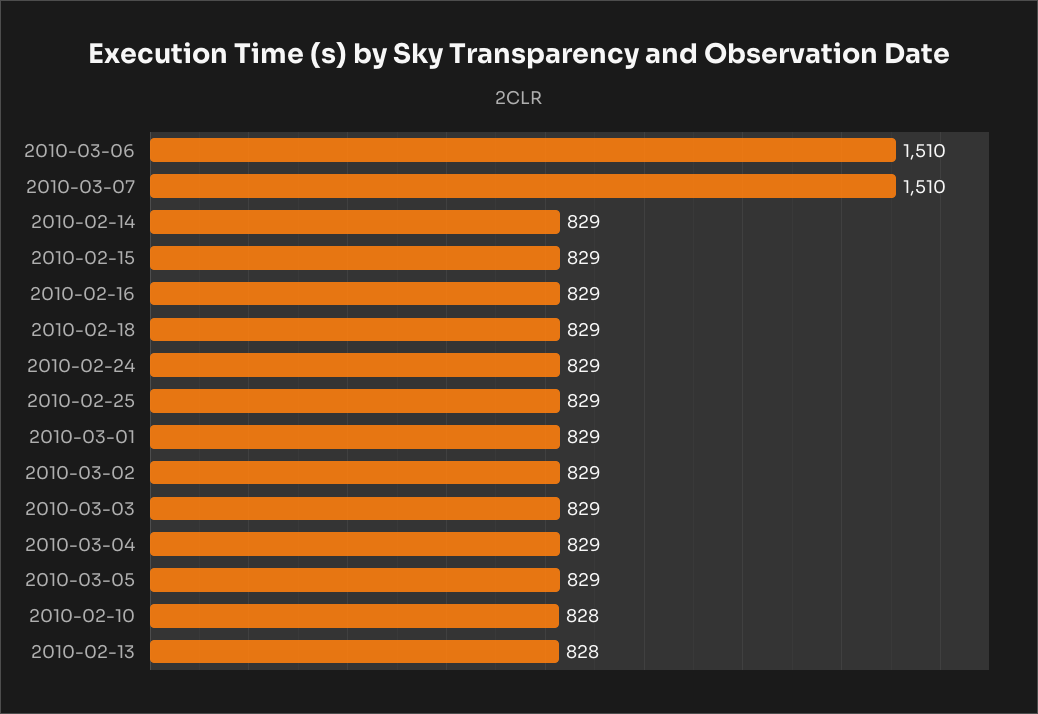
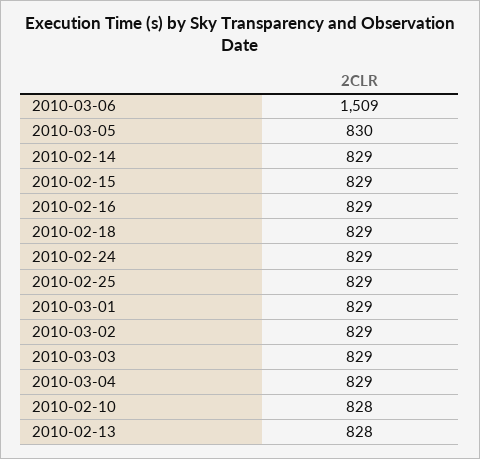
2010-03-06: 1510 -> 1509
2010-03-07: 1510 -> none
2010-03-05: 829 -> 830

